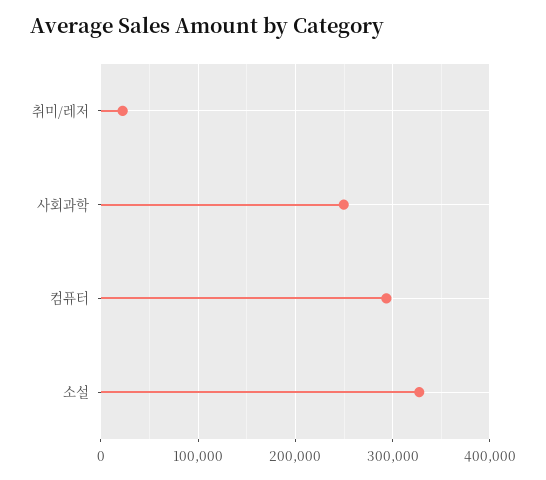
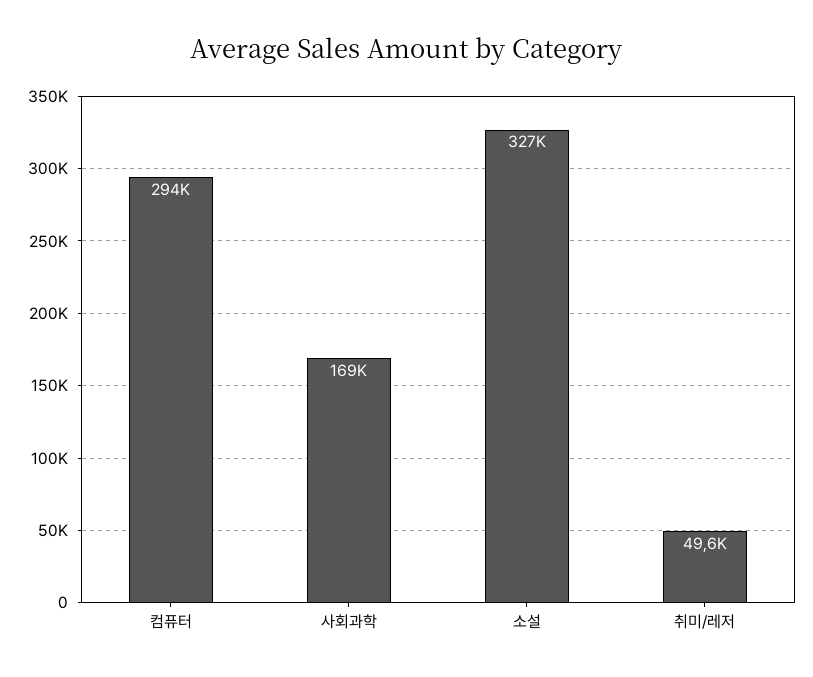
취미/레저: 20000 -> 49600
사회과학: 250000 -> 169000

